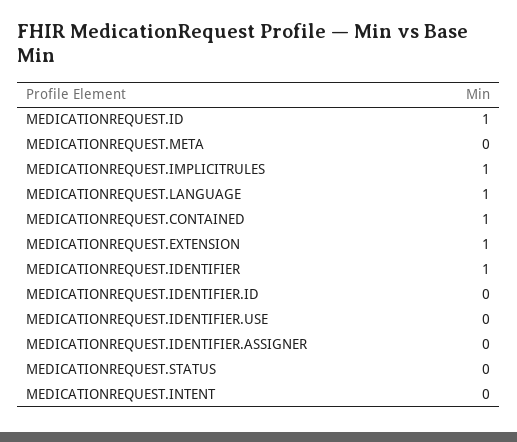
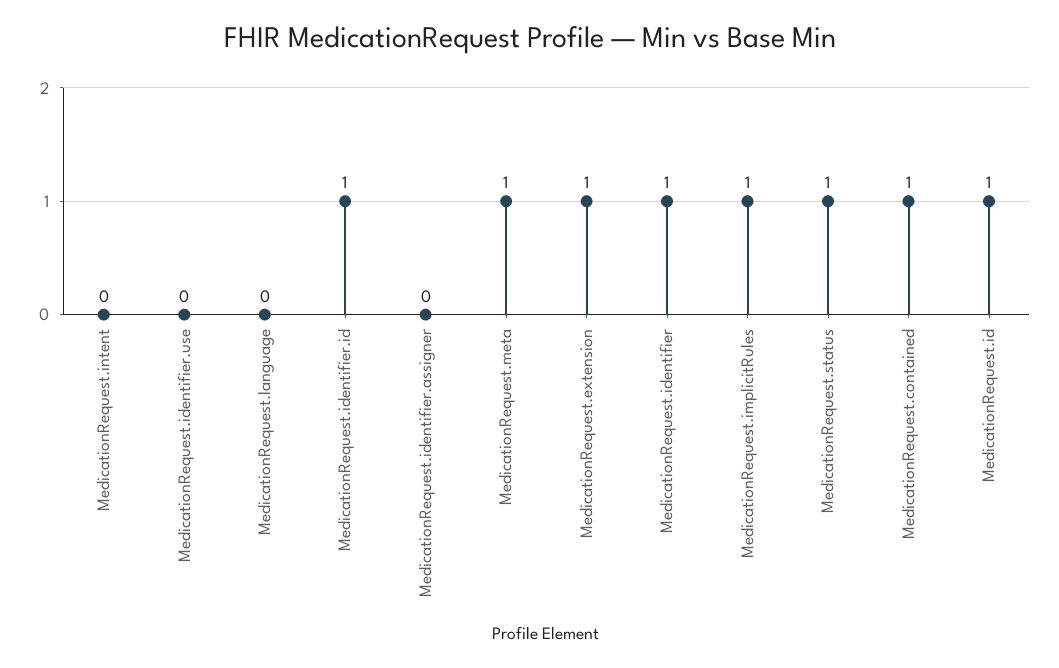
MEDICATIONREQUEST.META: 0 -> 1
MEDICATIONREQUEST.LANGUAGE: 1 -> 0
MEDICATIONREQUEST.IDENTIFIER.ID: 0 -> 1
MEDICATIONREQUEST.STATUS: 0 -> 1

